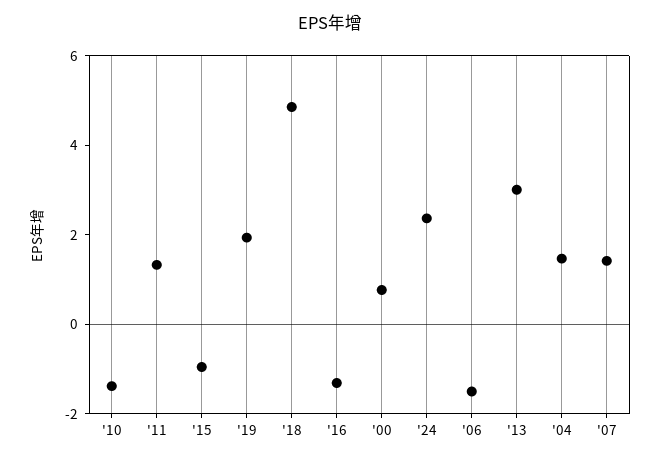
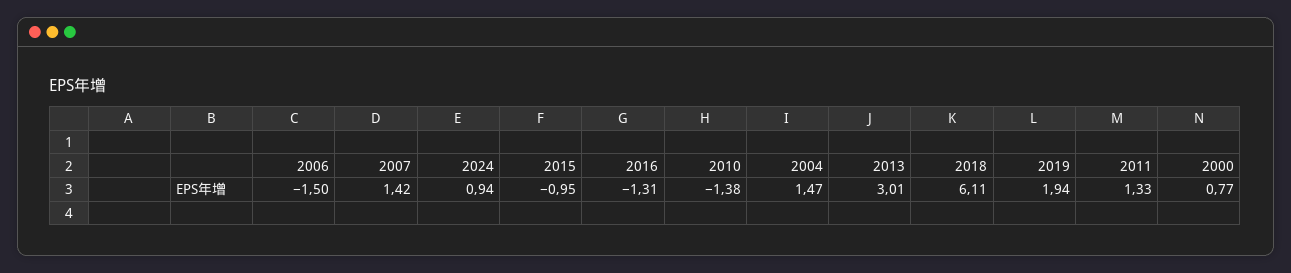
'18: 5 -> 6.11
'24: 2.5 -> 0.94

